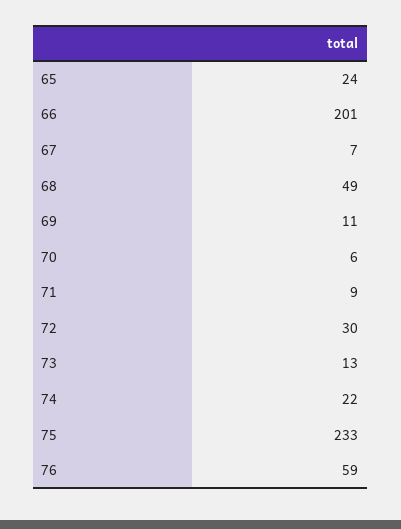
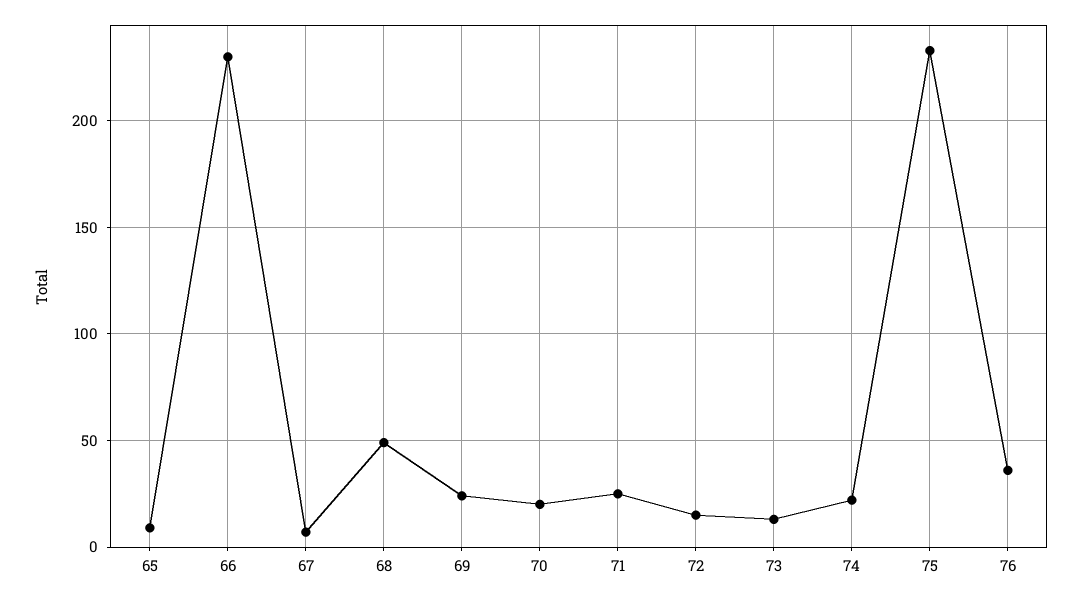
65: 24 -> 10
66: 201 -> 230
69: 11 -> 25
70: 6 -> 20
71: 9 -> 25
72: 30 -> 15
76: 59 -> 35

